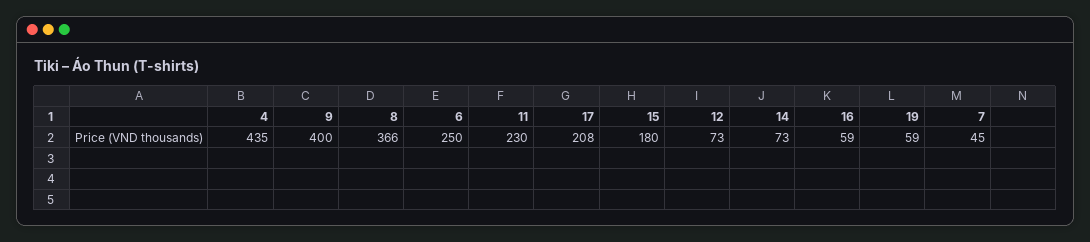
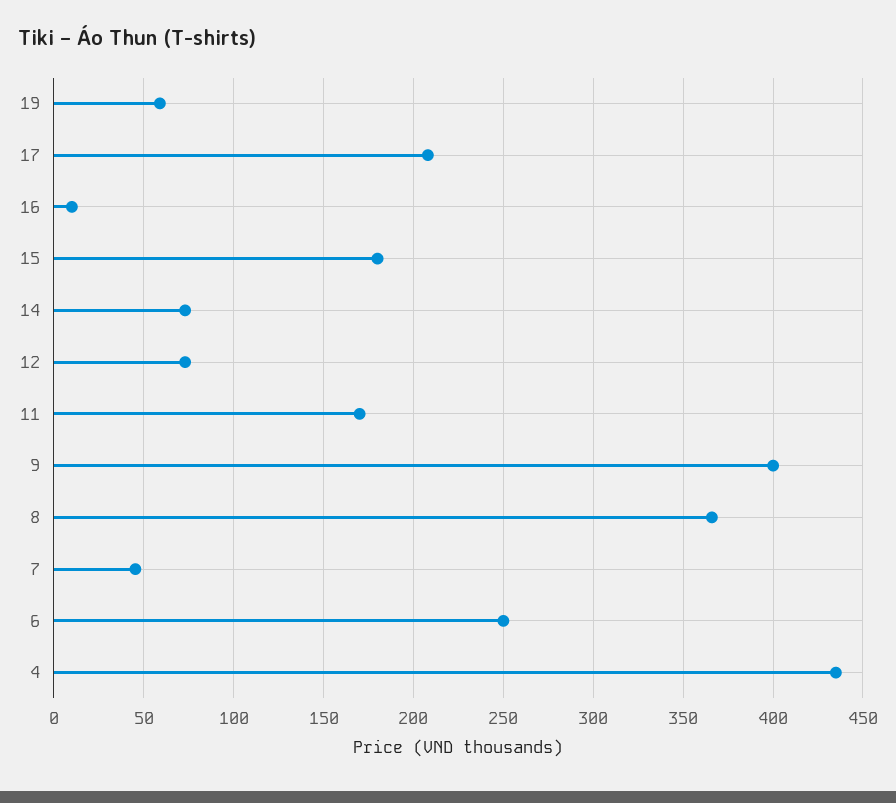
11: 230 -> 170
16: 59 -> 10

